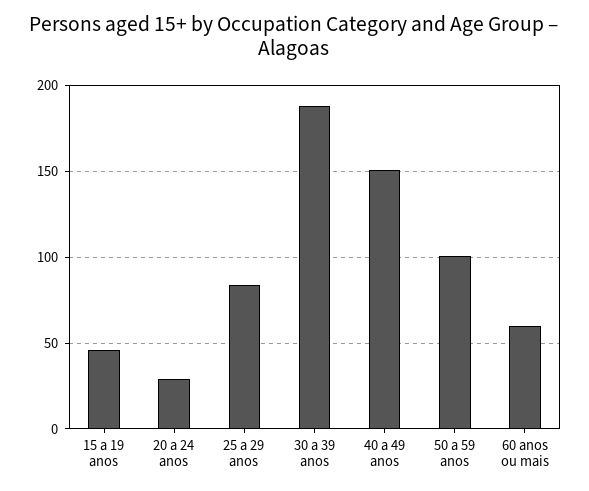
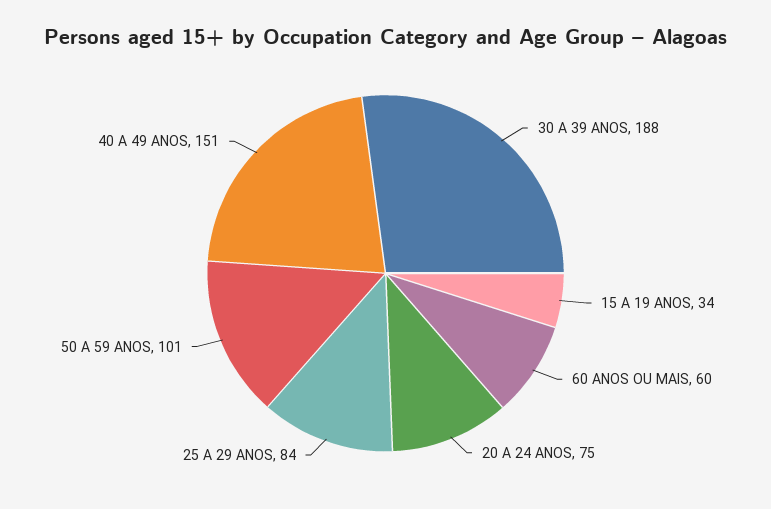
15 a 19 anos: 45 -> 34
20 a 24 anos: 30 -> 75

